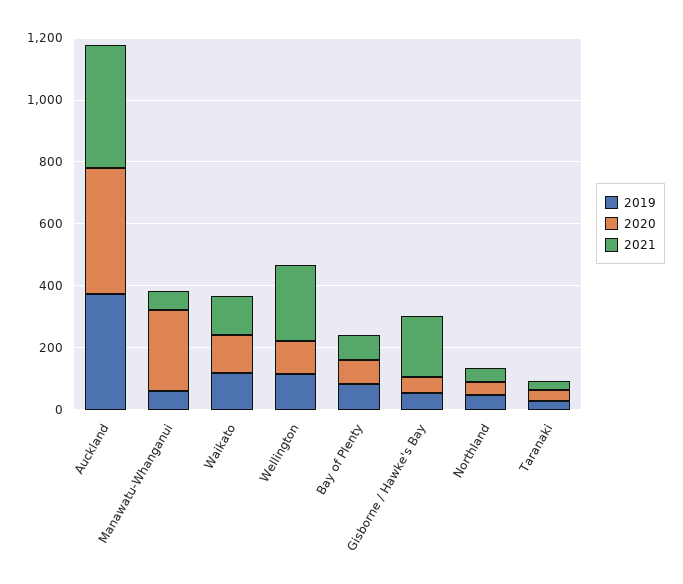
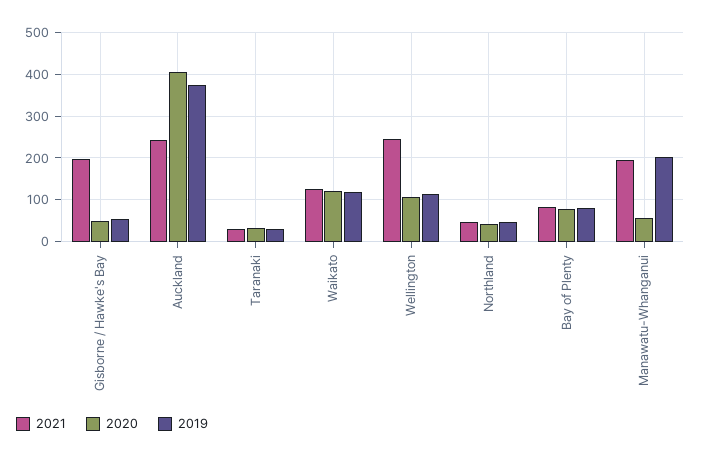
2021, Auckland: 400 -> 240
2019, Manawatu-Whanganui: 50 -> 200
2020, Manawatu-Whanganui: 250 -> 60
2021, Manawatu-Whanganui: 50 -> 200

